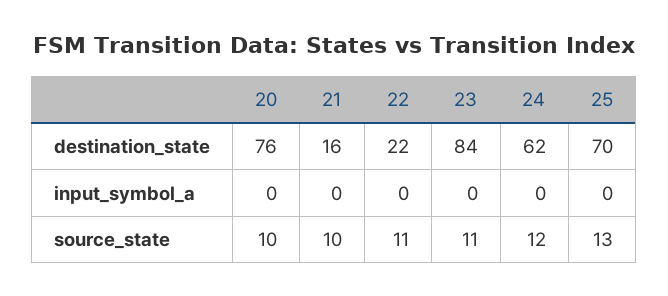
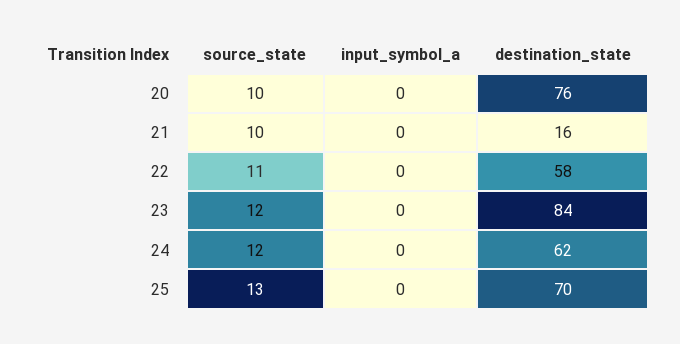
22, destination_state: 22 -> 58
23, source_state: 11 -> 12

